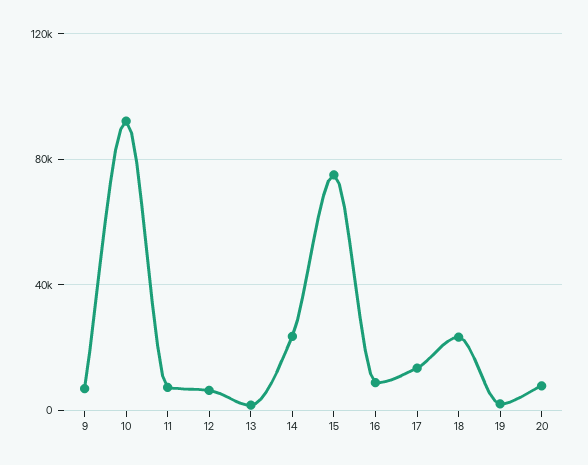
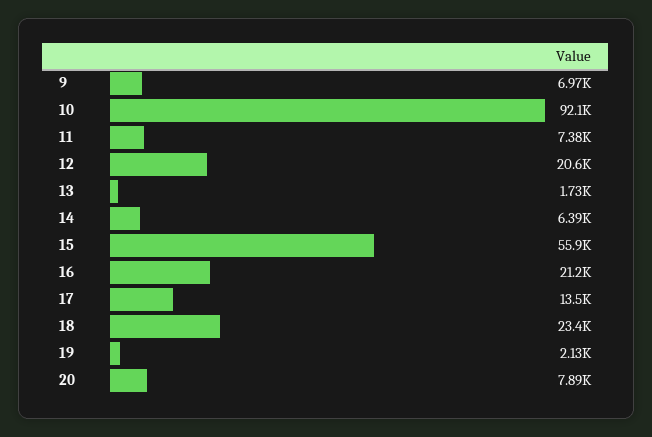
12: 5000 -> 20600
14: 25000 -> 6390
15: 75000 -> 55900
16: 10000 -> 21200

